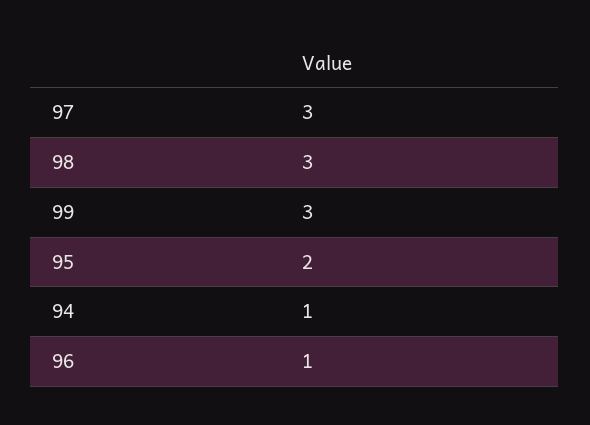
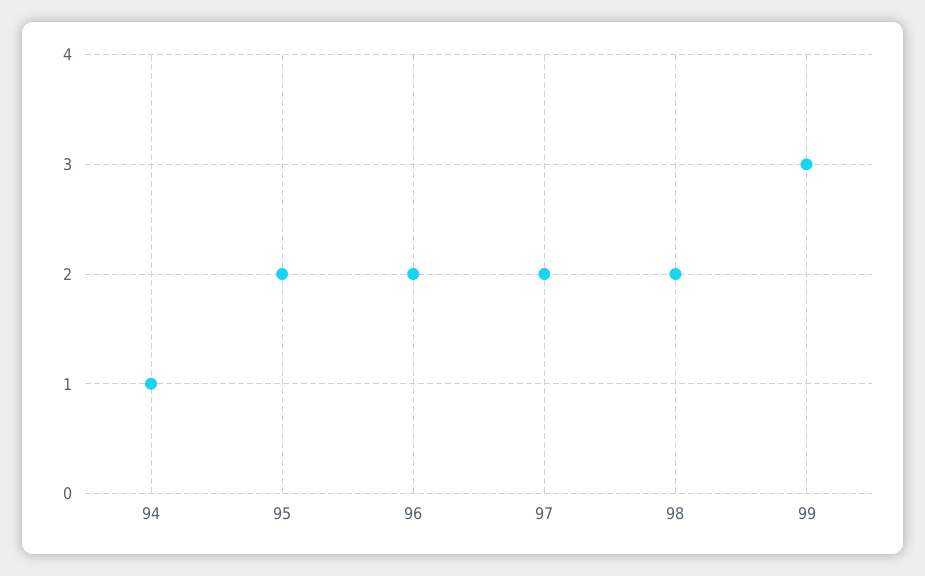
97: 3 -> 2
98: 3 -> 2
96: 1 -> 2

